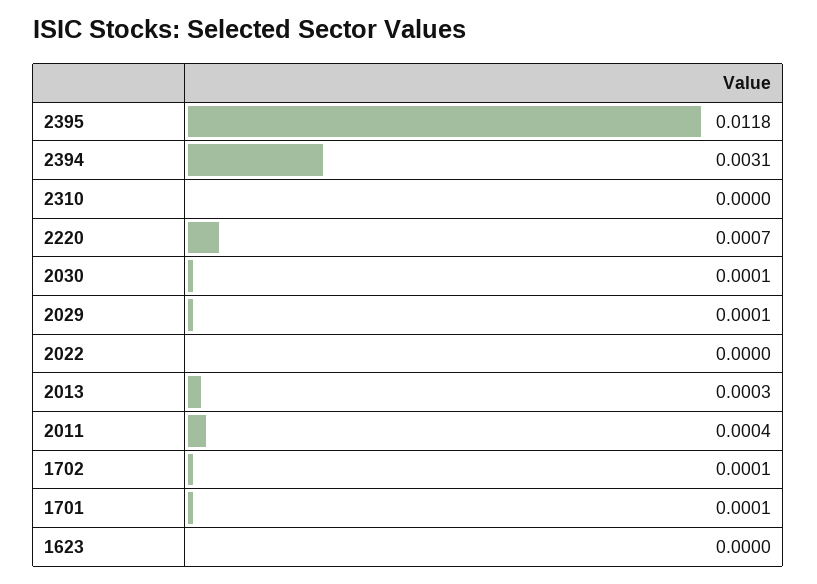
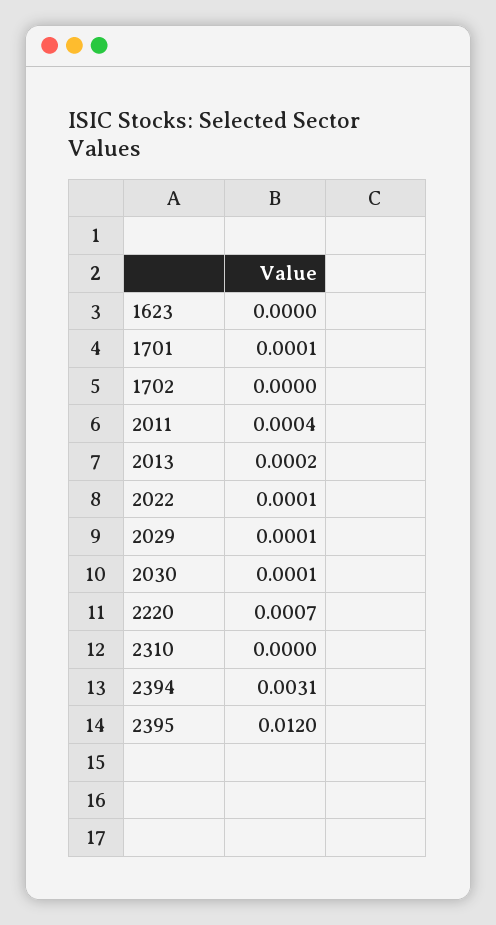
2395: 0.0118 -> 0.012
2022: 0 -> 0.0001
2013: 0.0003 -> 0.0002
1702: 0.0001 -> 0

